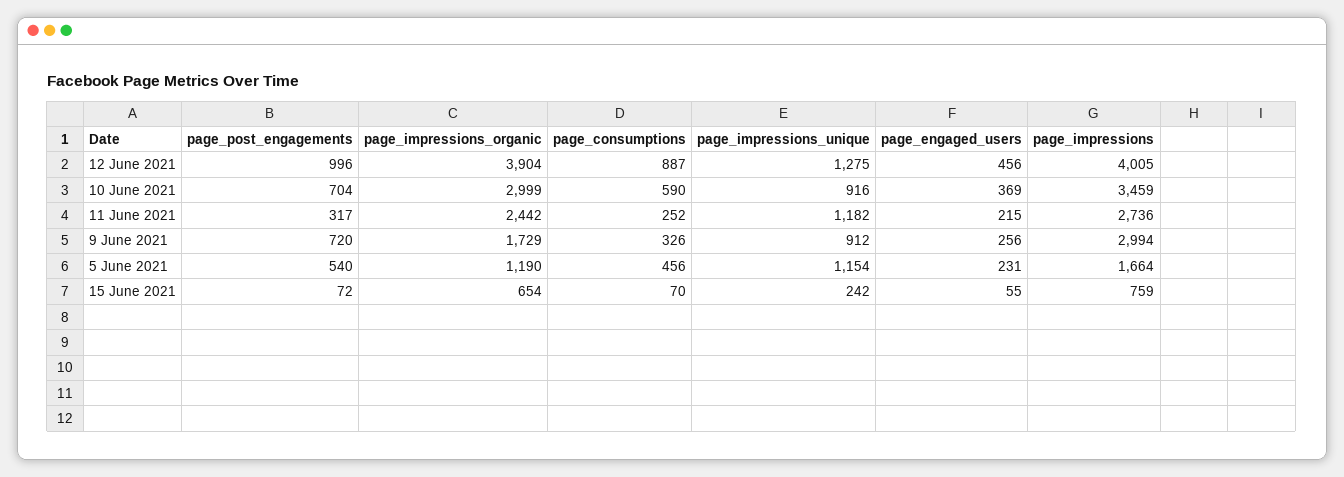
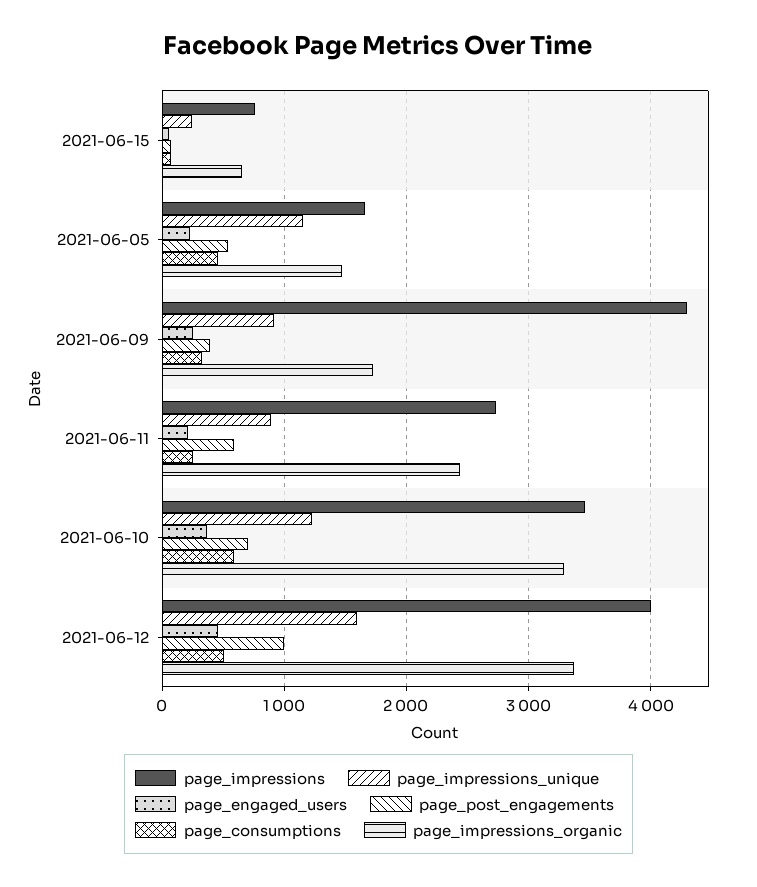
page_impressions_organic, 12 June 2021: 3904 -> 3400
page_consumptions, 12 June 2021: 887 -> 500
page_impressions_unique, 12 June 2021: 1275 -> 1600
page_impressions_organic, 10 June 2021: 2999 -> 3300
page_impressions_unique, 10 June 2021: 916 -> 1200
page_post_engagements, 11 June 2021: 317 -> 600
page_impressions_unique, 11 June 2021: 1182 -> 900
page_post_engagements, 9 June 2021: 720 -> 400
page_impressions, 9 June 2021: 2994 -> 4300
page_impressions_organic, 5 June 2021: 1190 -> 1500

